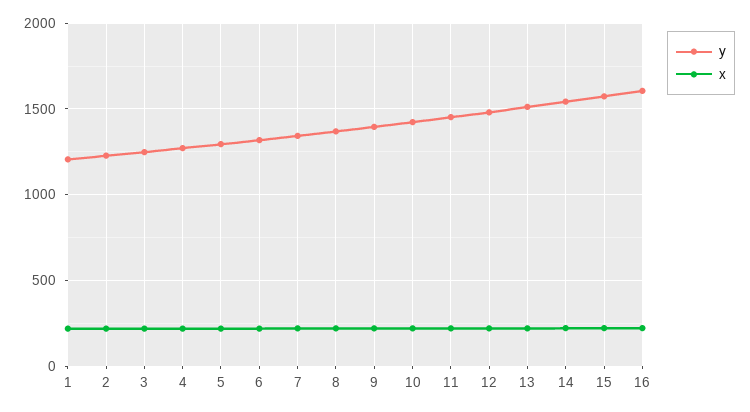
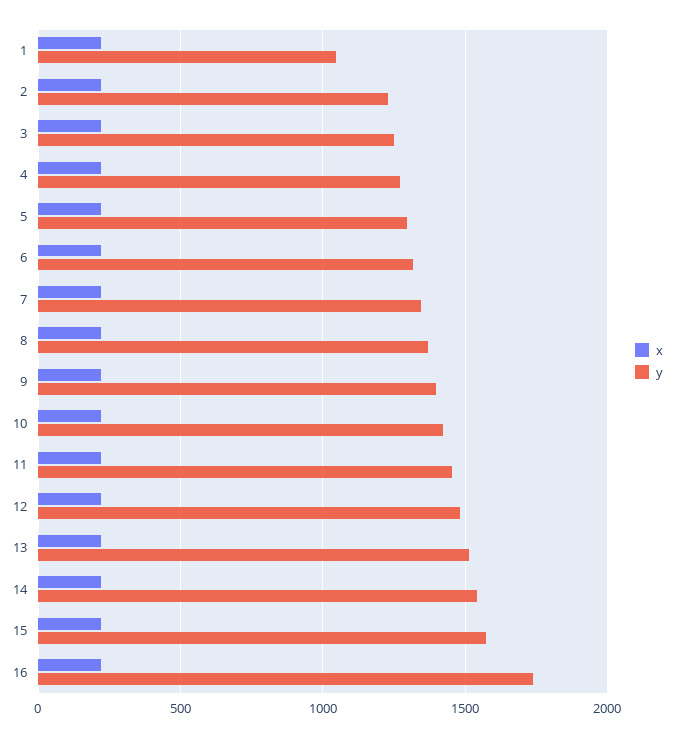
y, 1: 1200 -> 1050
y, 16: 1600 -> 1750

